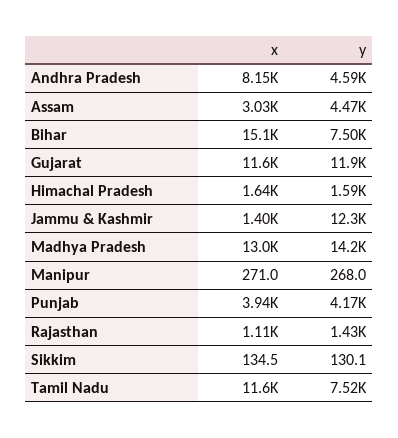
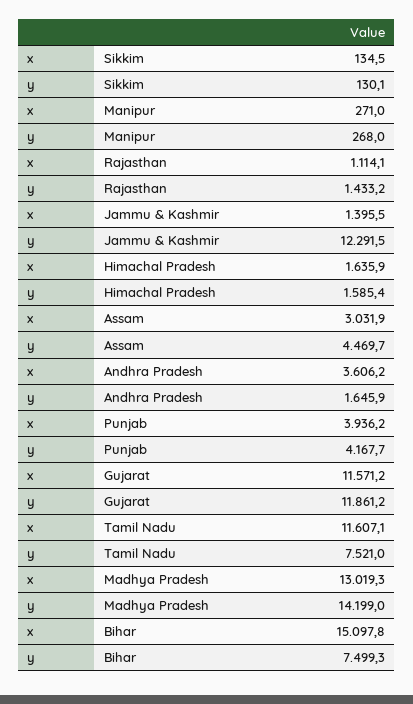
x, Andhra Pradesh: 8150 -> 3606.2
y, Andhra Pradesh: 4590 -> 1645.9

